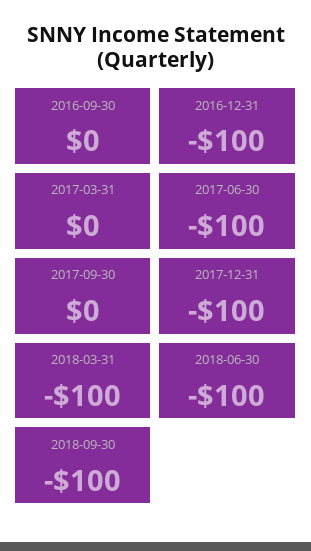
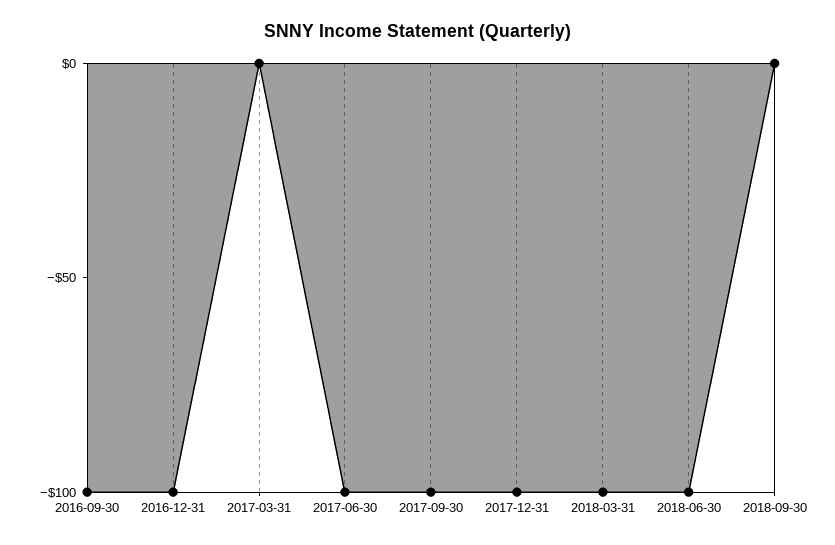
2016-09-30: 0 -> -100
2017-09-30: 0 -> -100
2018-09-30: -100 -> 0

